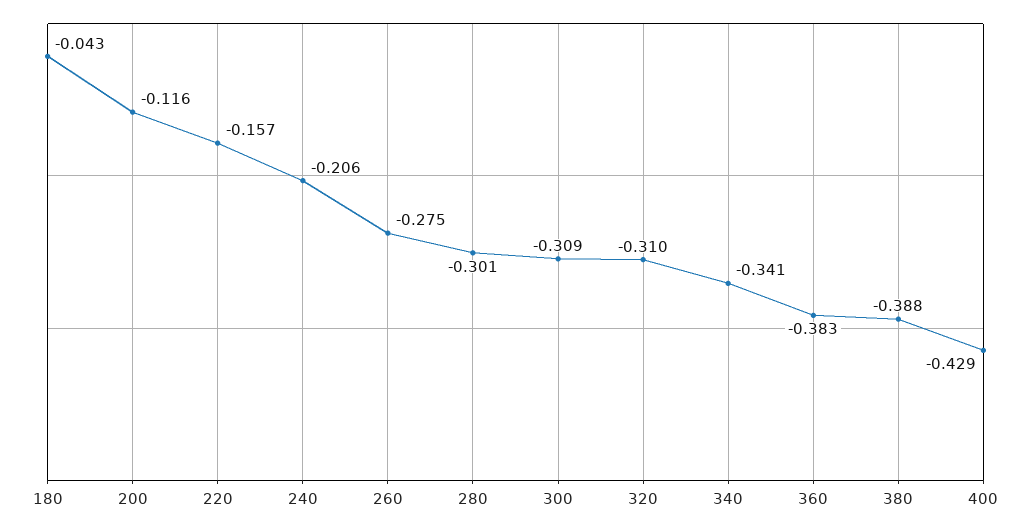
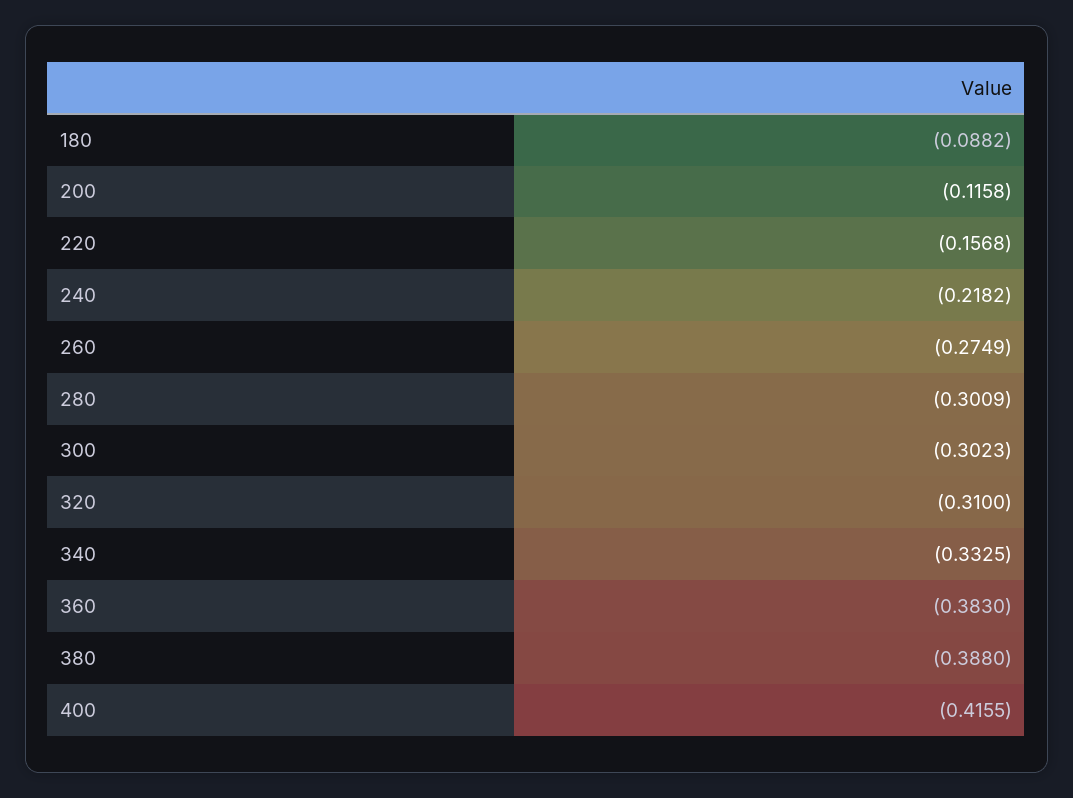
180: -0.043 -> -0.0882
240: -0.206 -> -0.2182
300: -0.309 -> -0.3023
340: -0.341 -> -0.3325
400: -0.429 -> -0.4155

